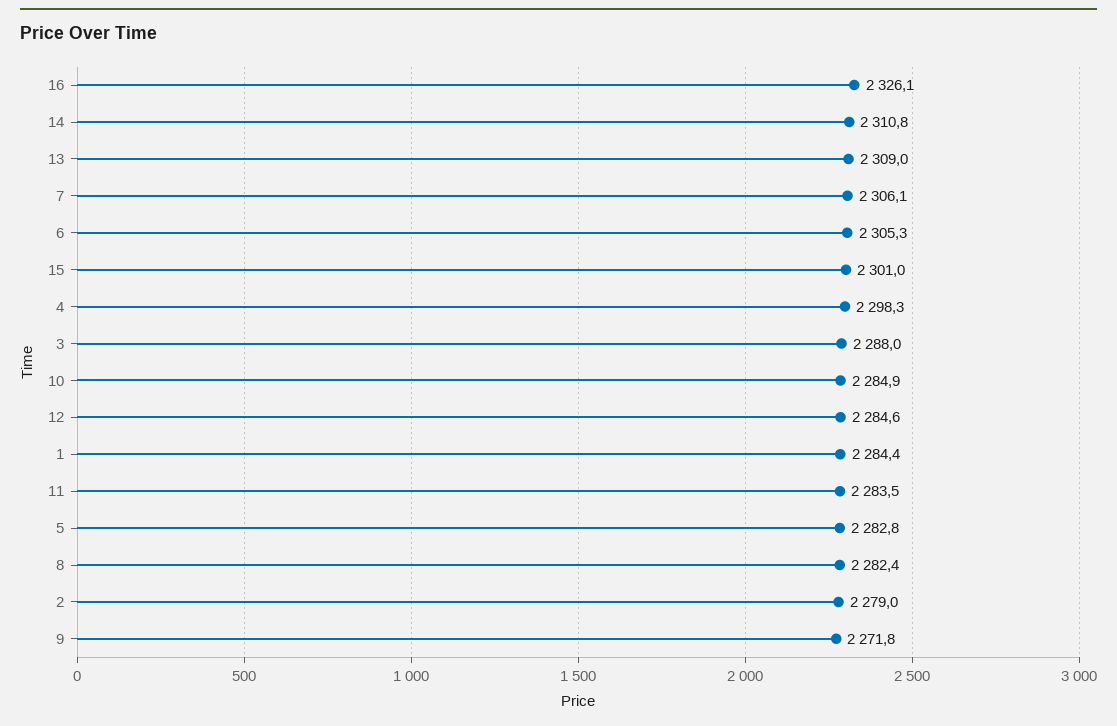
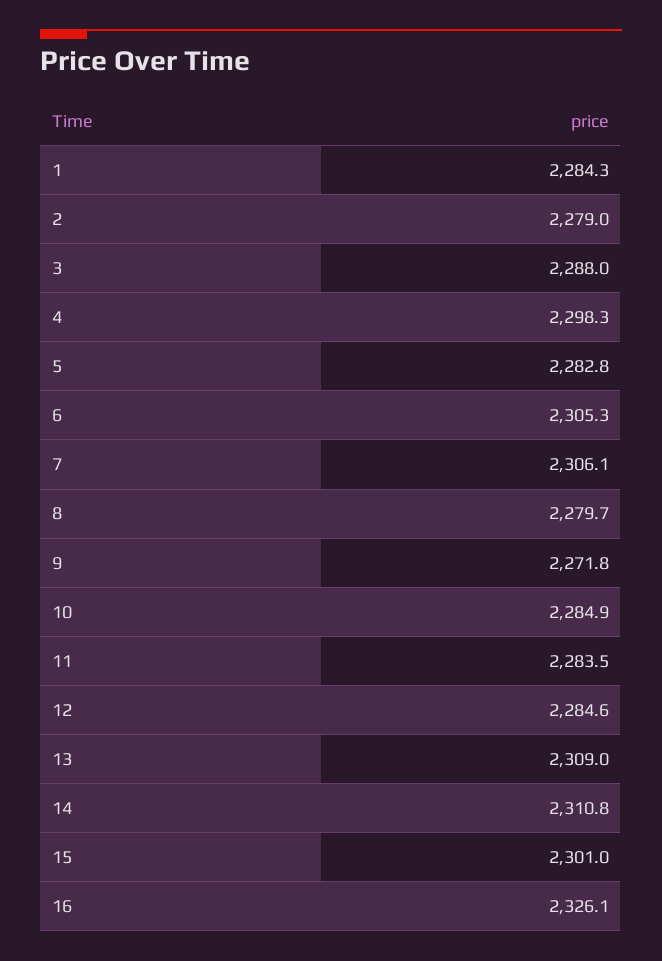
1: 2284.4 -> 2284.3
8: 2282.4 -> 2279.7

